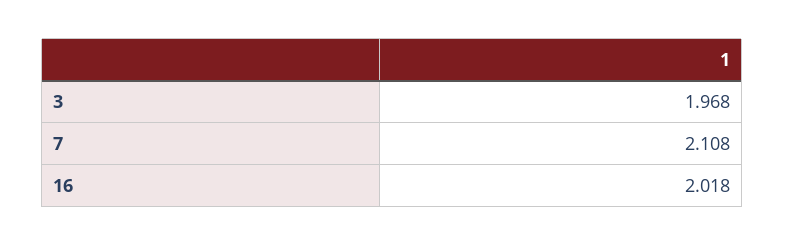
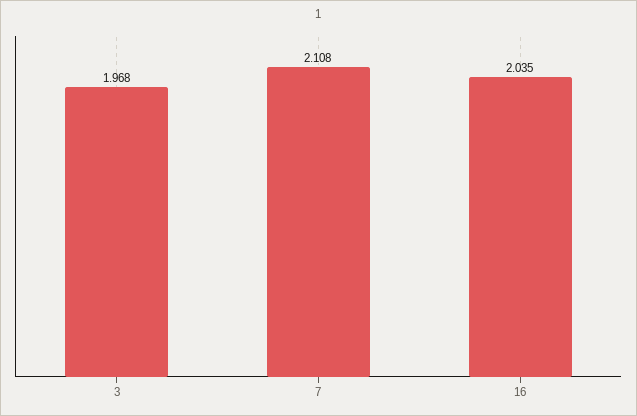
16: 2.018 -> 2.035

